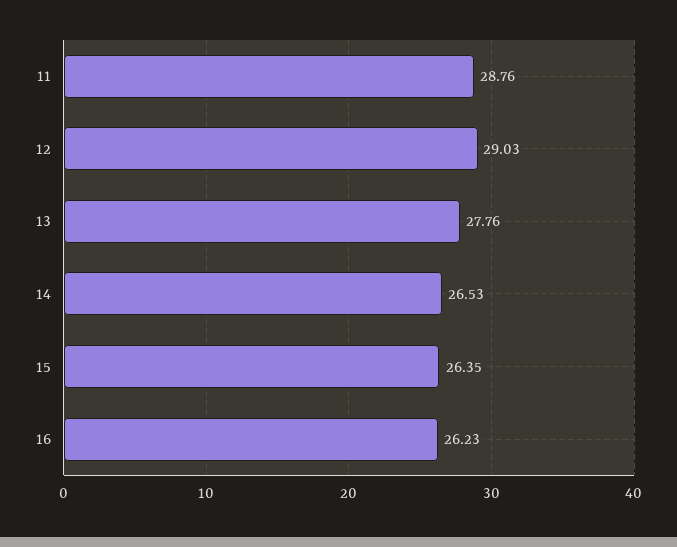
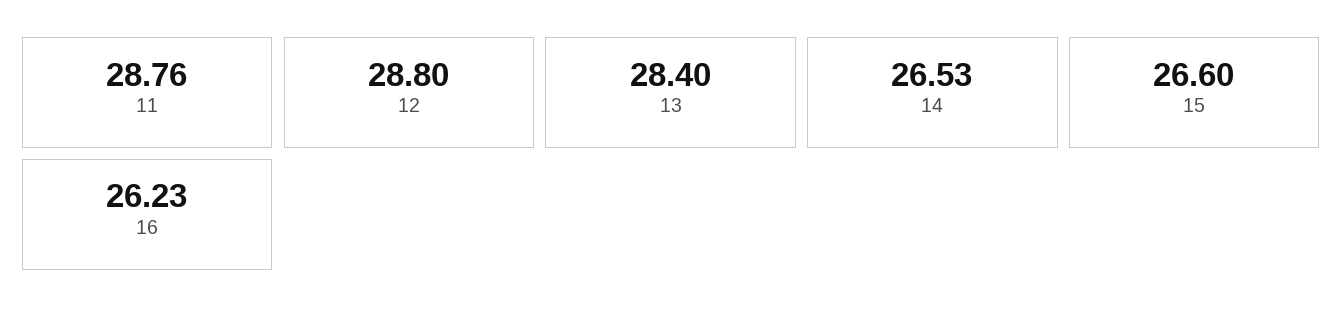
12: 29.03 -> 28.8
13: 27.76 -> 28.4
15: 26.35 -> 26.6

